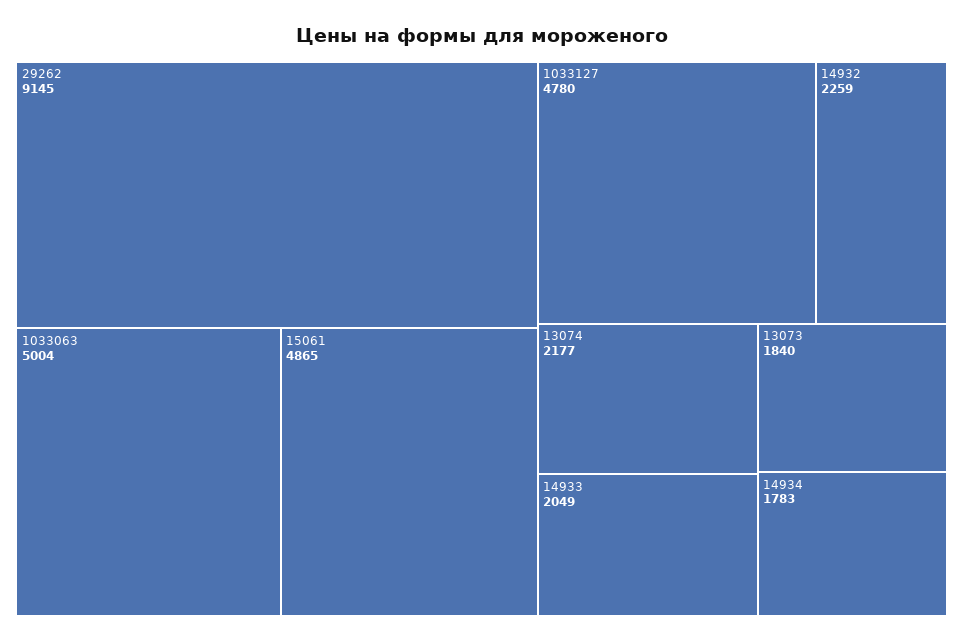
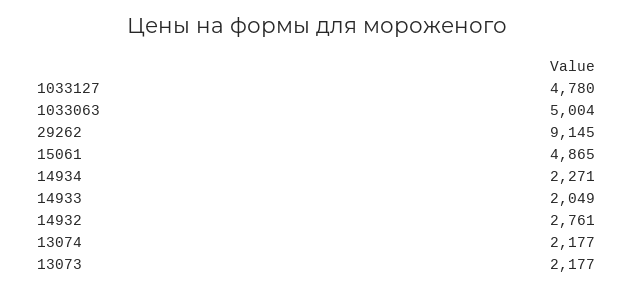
14932: 2259 -> 2761
13073: 1840 -> 2177
14934: 1783 -> 2271

